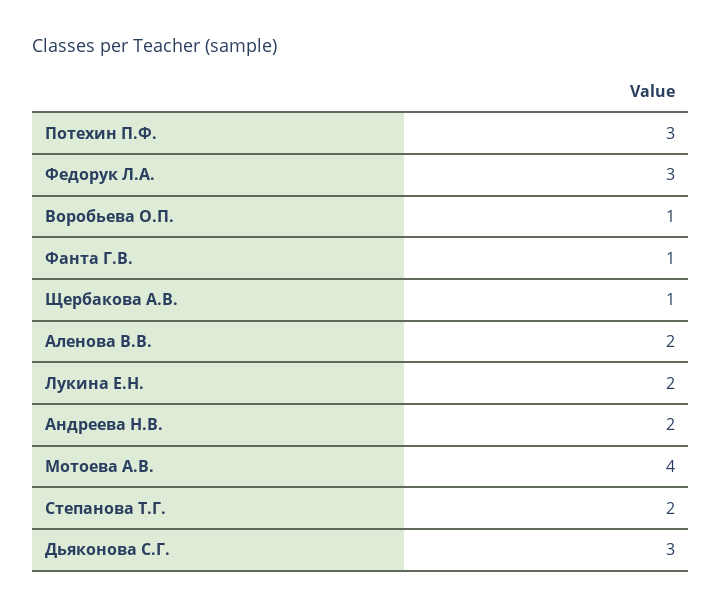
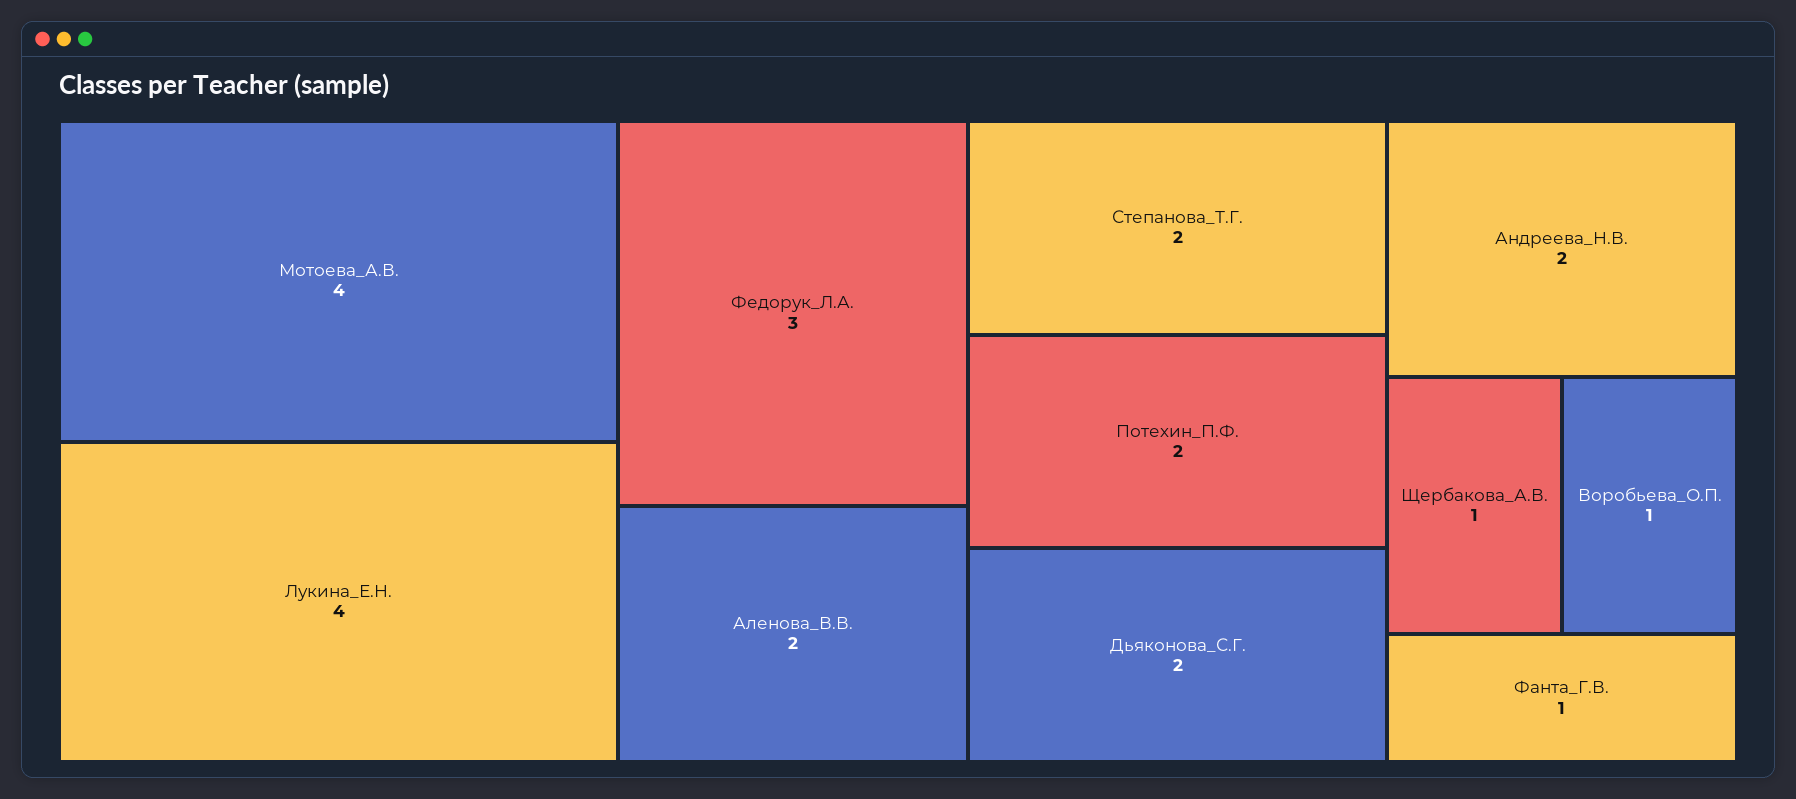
Потехин П.Ф.: 3 -> 2
Лукина Е.Н.: 2 -> 4
Дьяконова С.Г.: 3 -> 2

